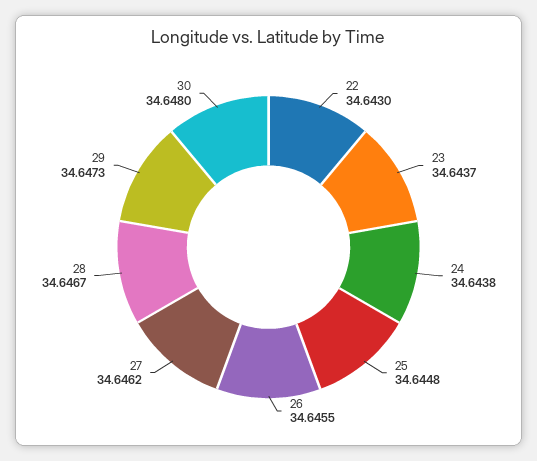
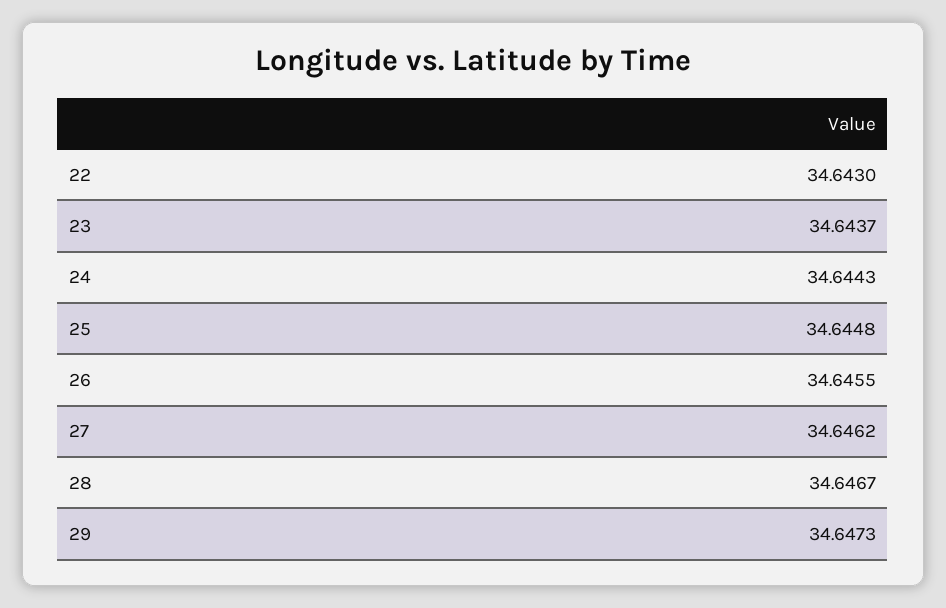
24: 34.6438 -> 34.6443
30: 34.648 -> none

